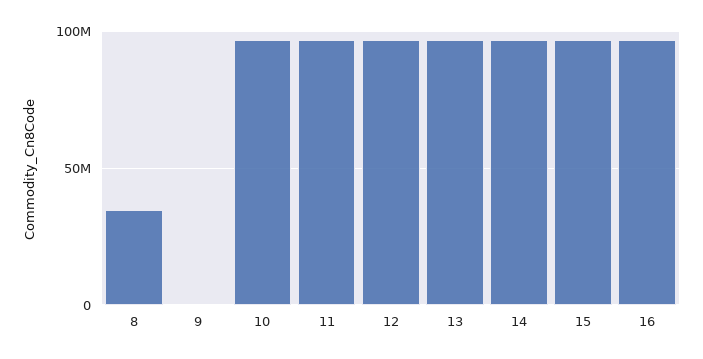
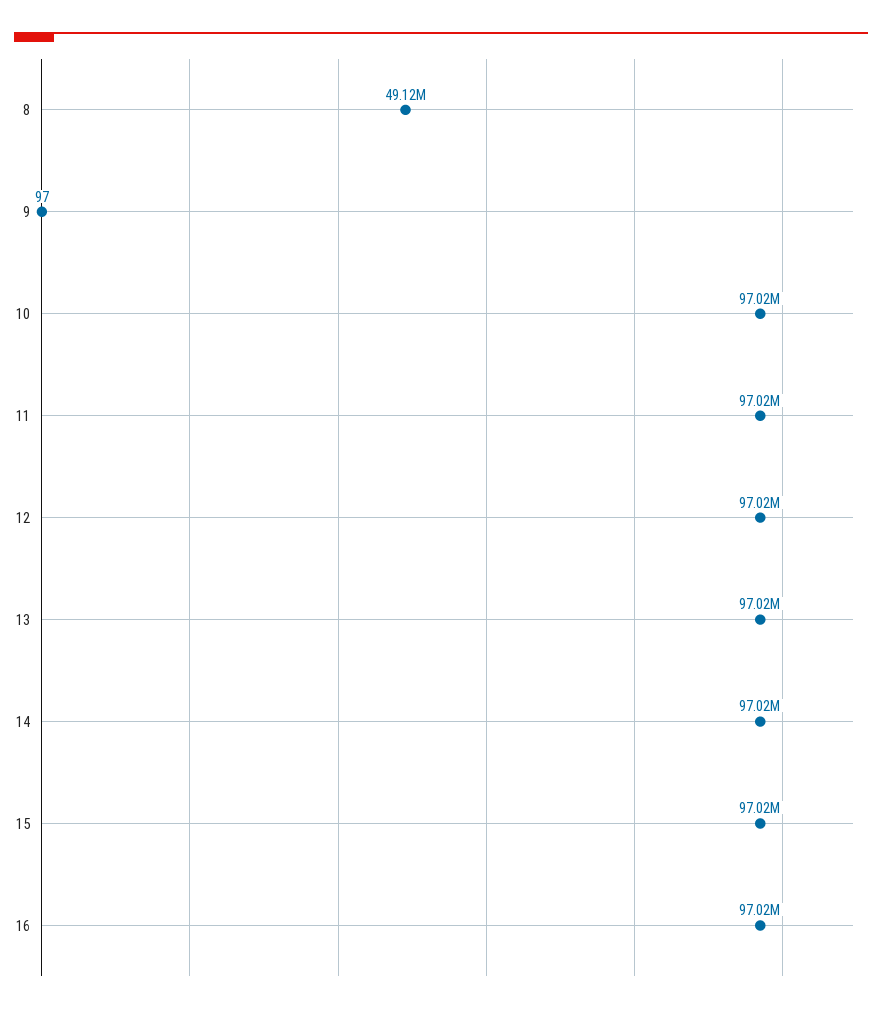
8: 35000000 -> 49120000

